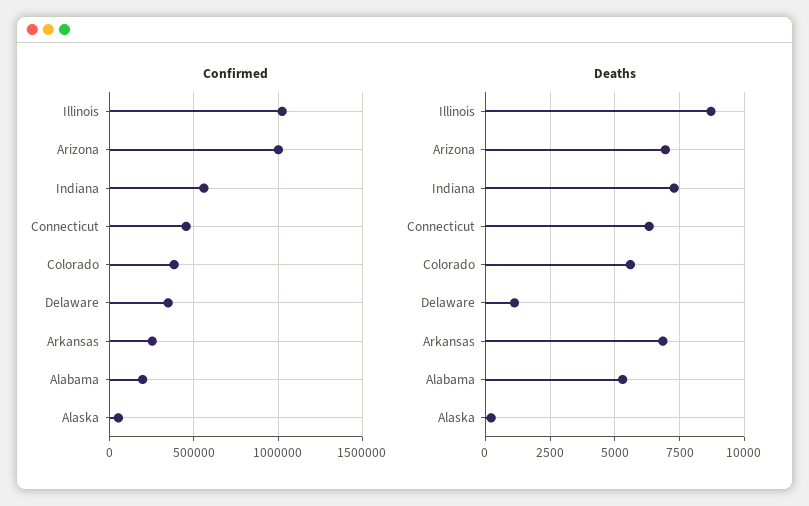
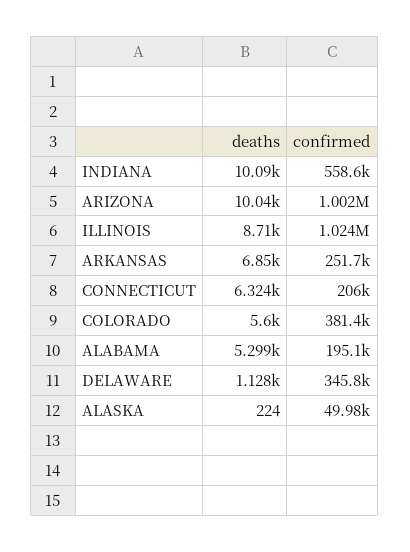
Confirmed, Connecticut: 450000 -> 206000
Deaths, Arizona: 7000 -> 10040
Deaths, Indiana: 7250 -> 10090

